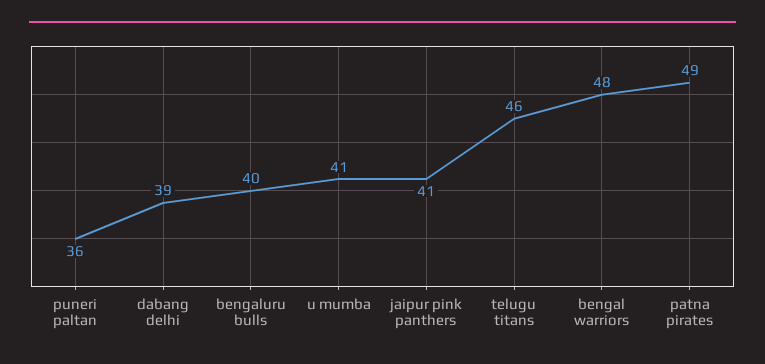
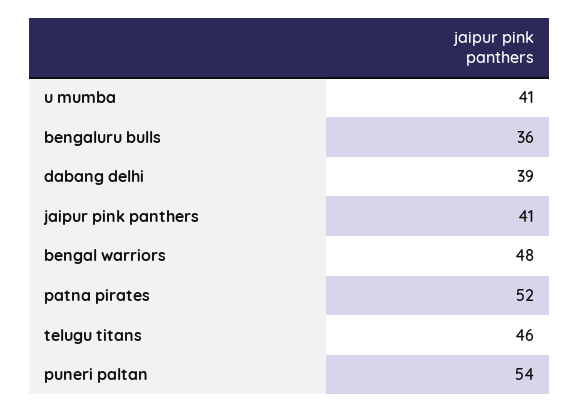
puneri paltan: 36 -> 54
bengaluru bulls: 40 -> 36
patna pirates: 49 -> 52

